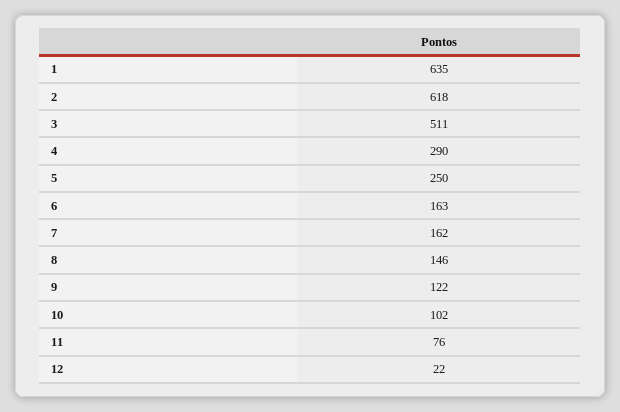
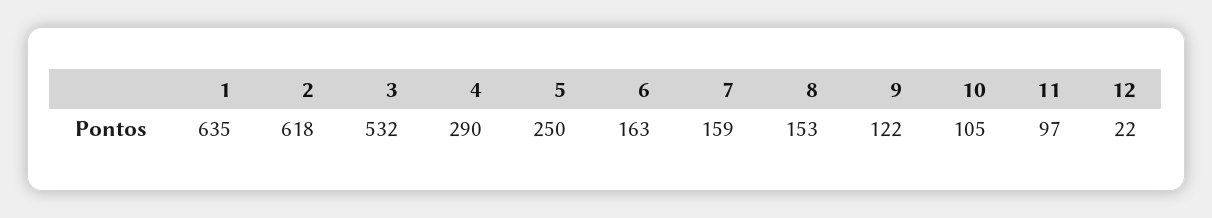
3: 511 -> 532
7: 162 -> 159
8: 146 -> 153
10: 102 -> 105
11: 76 -> 97

